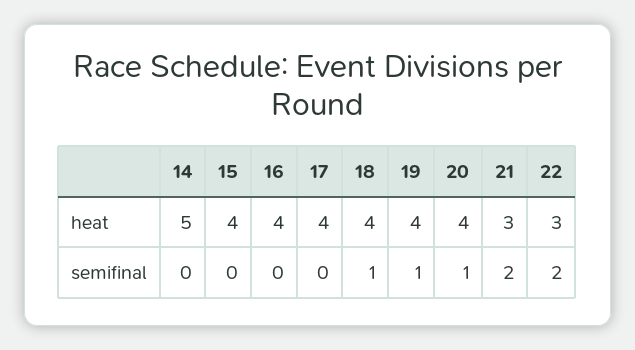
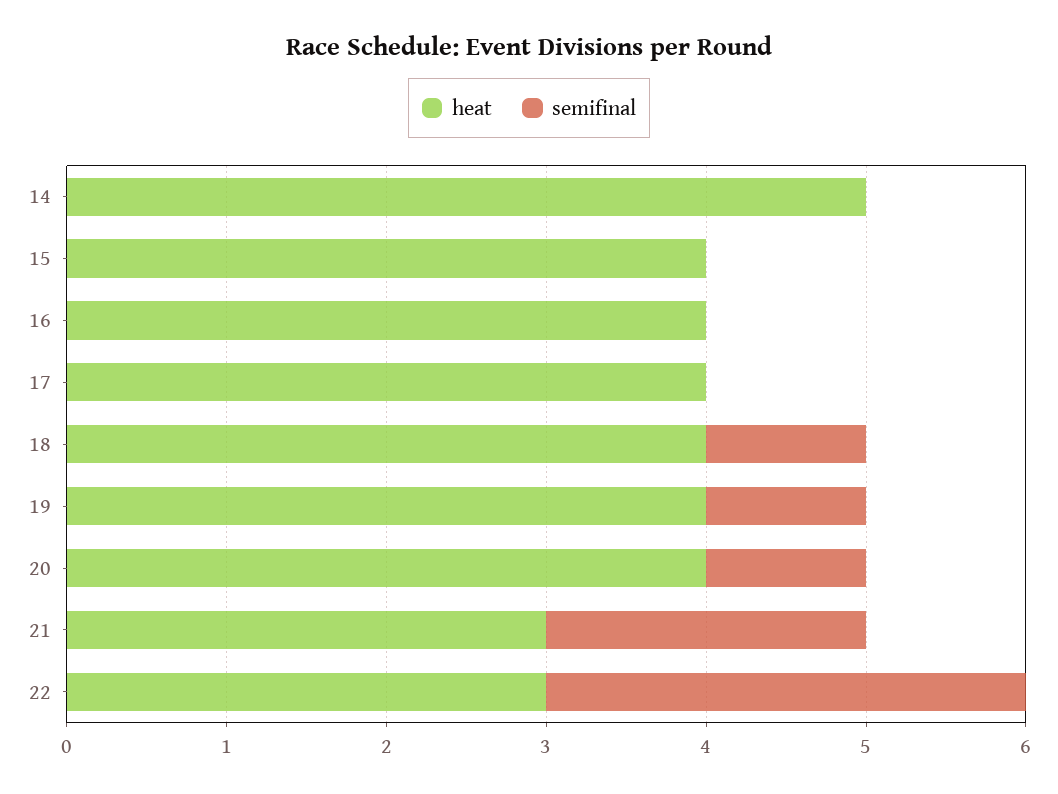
semifinal, 22: 2 -> 3

